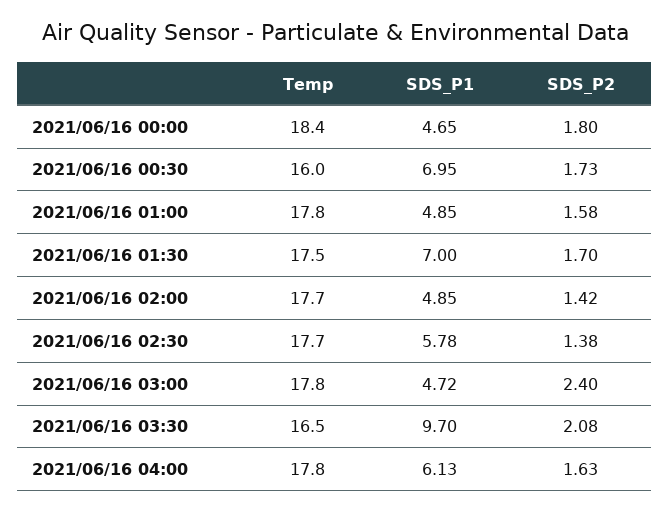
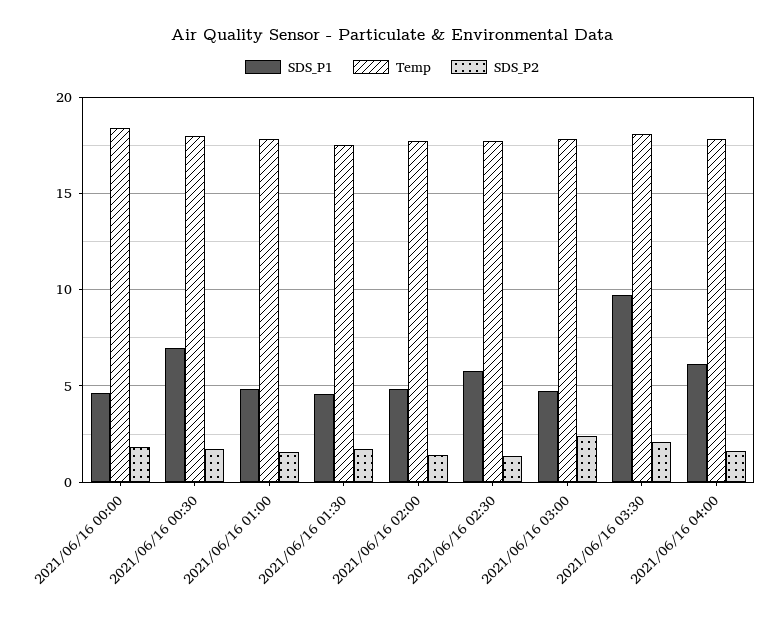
Temp, 2021/06/16 00:30: 16 -> 18
SDS_P1, 2021/06/16 01:30: 7 -> 4.5
Temp, 2021/06/16 03:30: 16.5 -> 18

